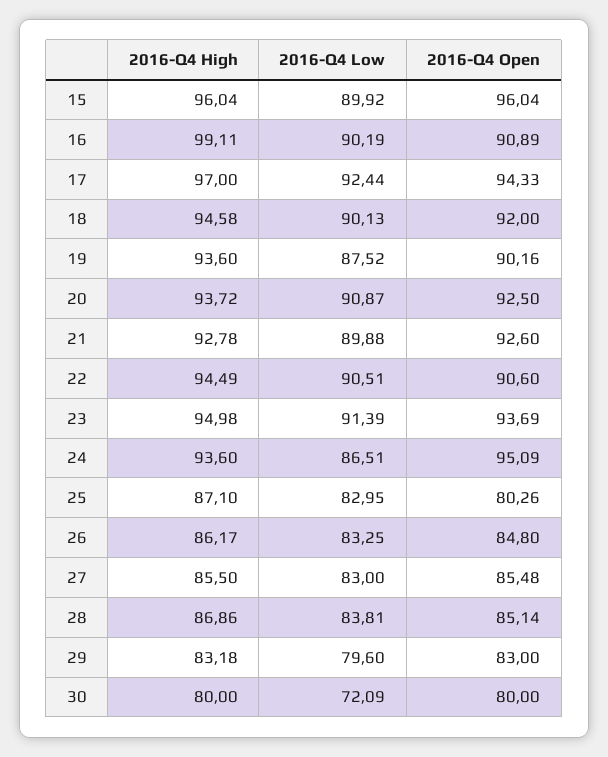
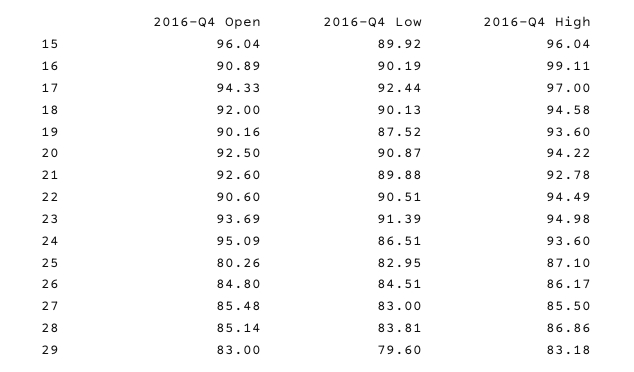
2016-Q4 High, 20: 93.72 -> 94.22
2016-Q4 Low, 26: 83.25 -> 84.51
2016-Q4 High, 30: 80 -> none
2016-Q4 Low, 30: 72.09 -> none
2016-Q4 Open, 30: 80 -> none

